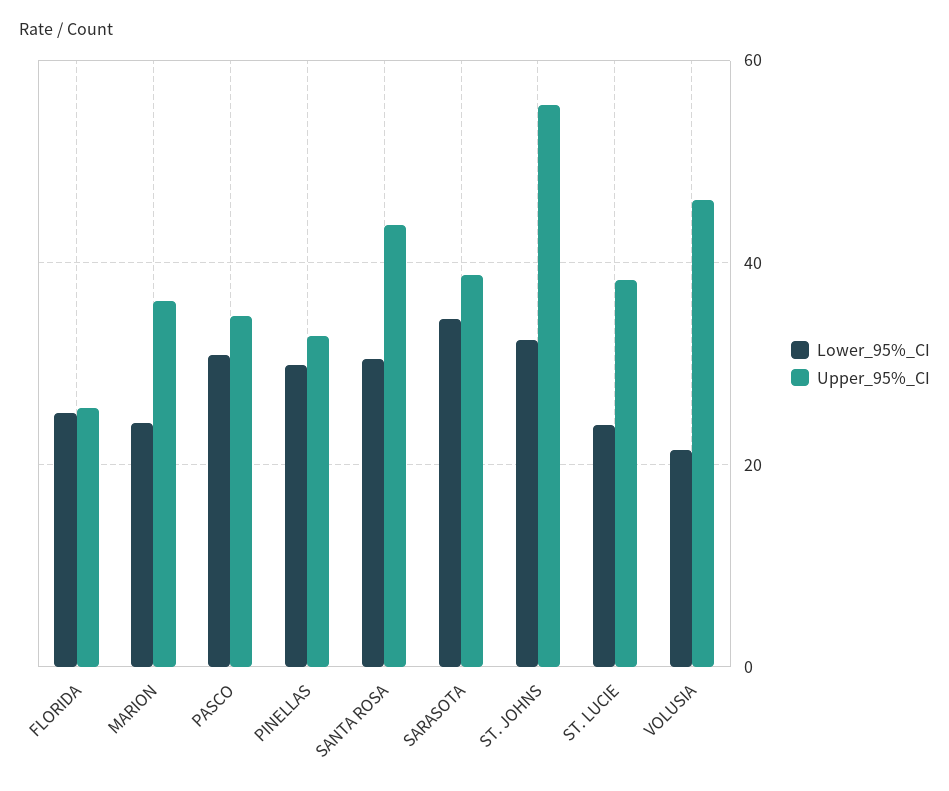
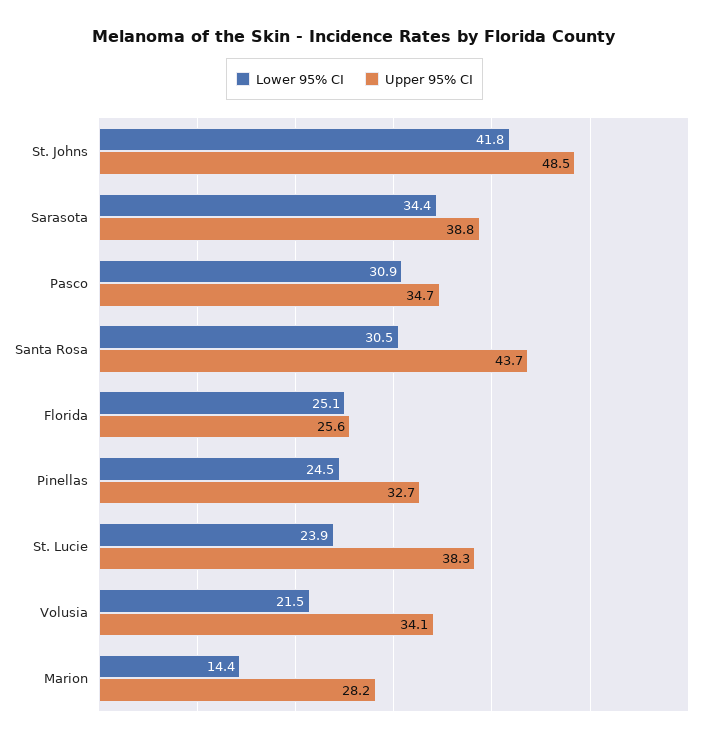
Lower_95%_CI, MARION: 24 -> 14.4
Upper_95%_CI, MARION: 36 -> 28.2
Lower_95%_CI, PINELLAS: 30 -> 24.5
Lower_95%_CI, ST. JOHNS: 32 -> 41.8
Upper_95%_CI, ST. JOHNS: 56 -> 48.5
Upper_95%_CI, VOLUSIA: 46 -> 34.1

